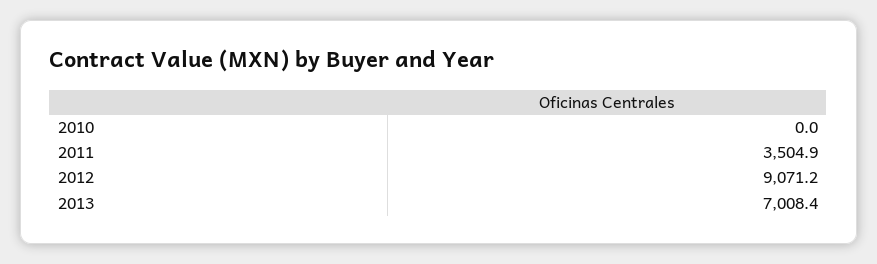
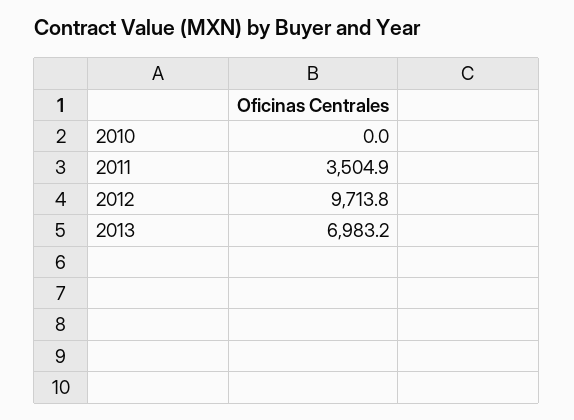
2012: 9071.2 -> 9713.8
2013: 7008.4 -> 6983.2

